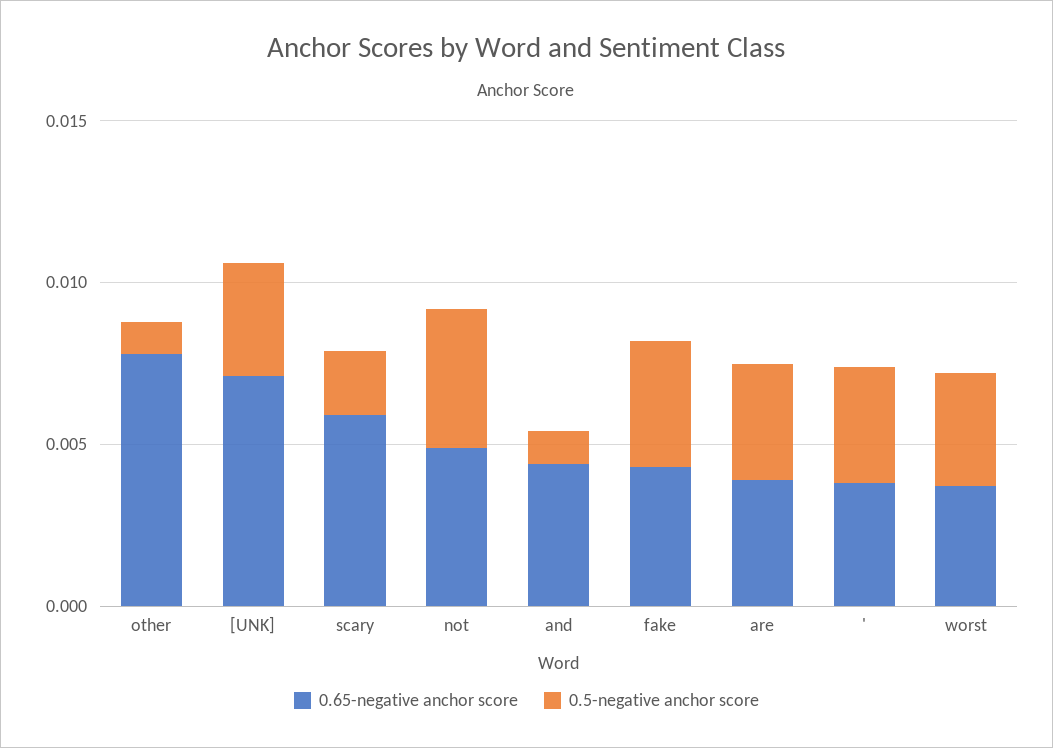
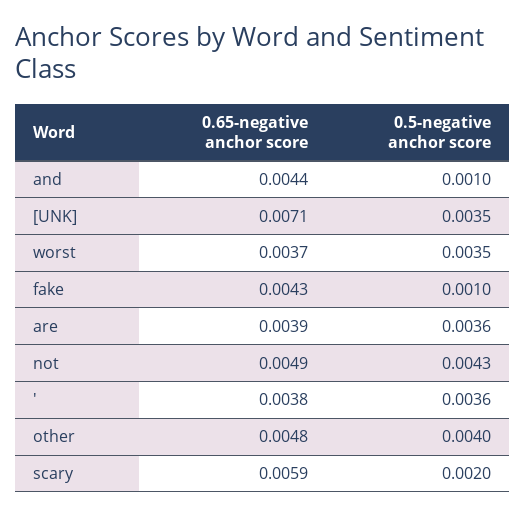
0.65-negative anchor score, other: 0.008 -> 0.0048
0.5-negative anchor score, other: 0.001 -> 0.004
0.5-negative anchor score, fake: 0.004 -> 0.001

